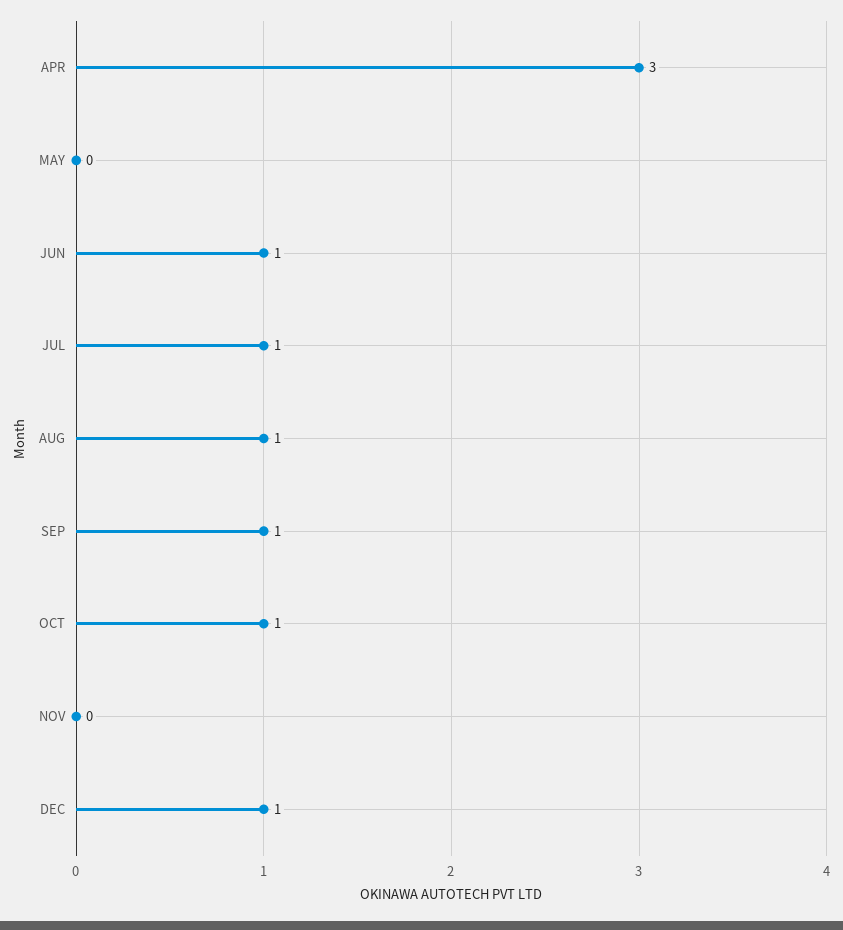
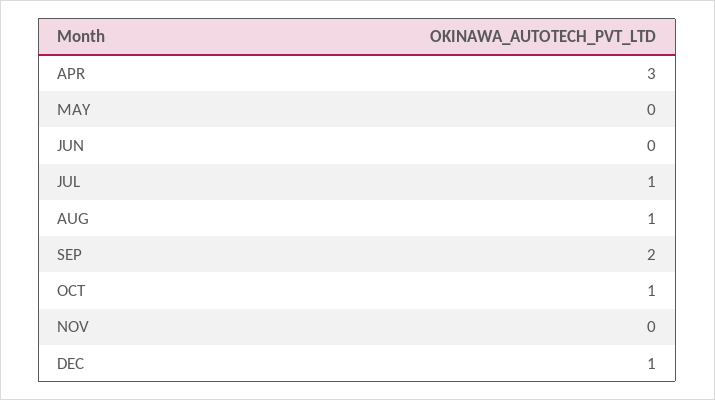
JUN: 1 -> 0
SEP: 1 -> 2

